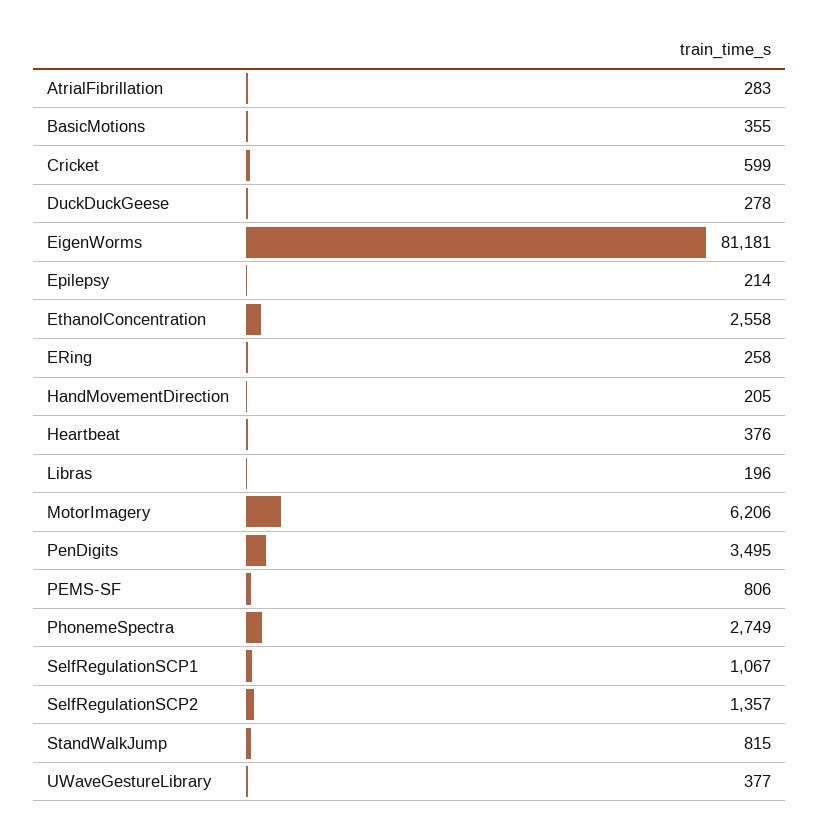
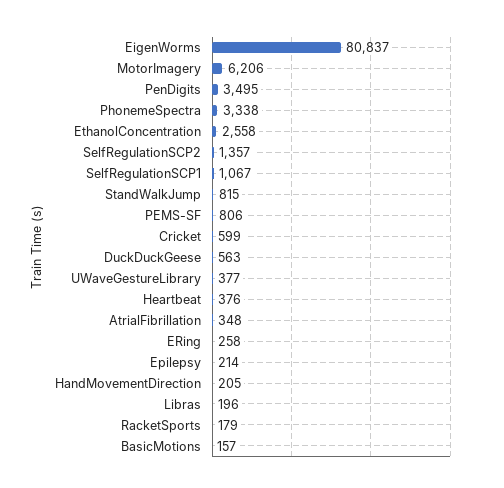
AtrialFibrillation: 283 -> 348
BasicMotions: 355 -> 157
DuckDuckGeese: 278 -> 563
EigenWorms: 81181 -> 80837
PhonemeSpectra: 2749 -> 3338
RacketSports: none -> 179

